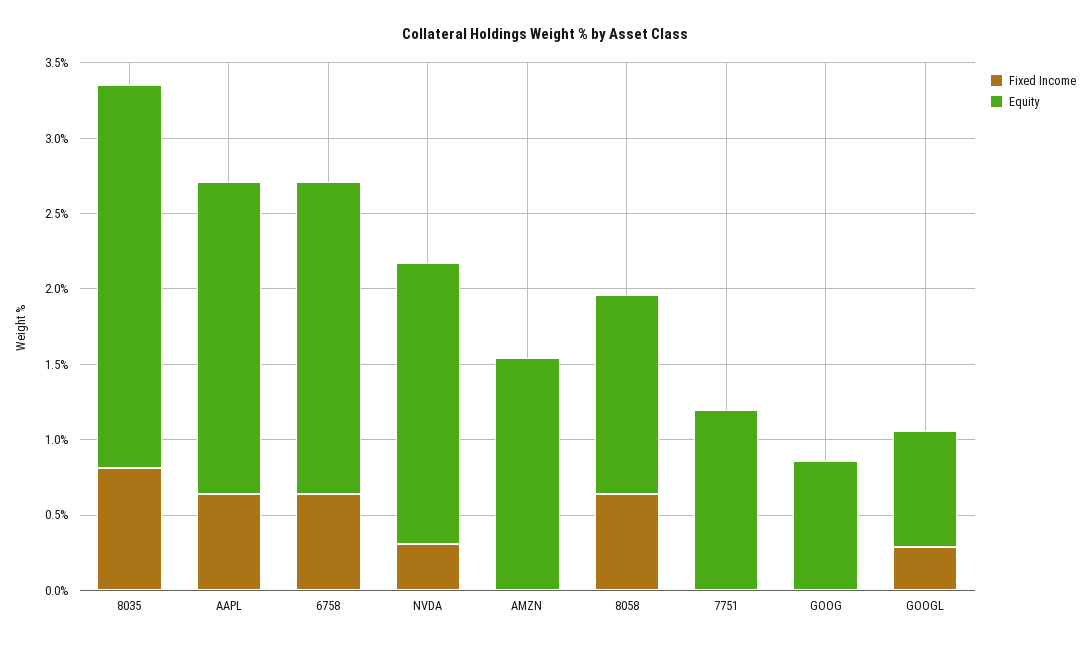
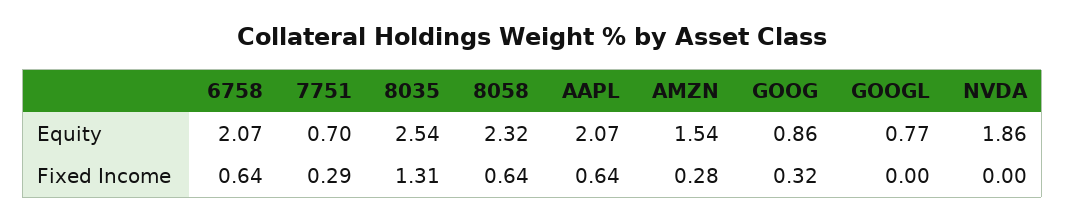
Fixed Income, 8035: 0.8 -> 1.31
Fixed Income, NVDA: 0.3 -> 0
Fixed Income, AMZN: 0 -> 0.28
Equity, 8058: 1.3 -> 2.32
Fixed Income, 7751: 0 -> 0.29
Equity, 7751: 1.2 -> 0.7
Fixed Income, GOOG: 0 -> 0.32
Fixed Income, GOOGL: 0.3 -> 0

